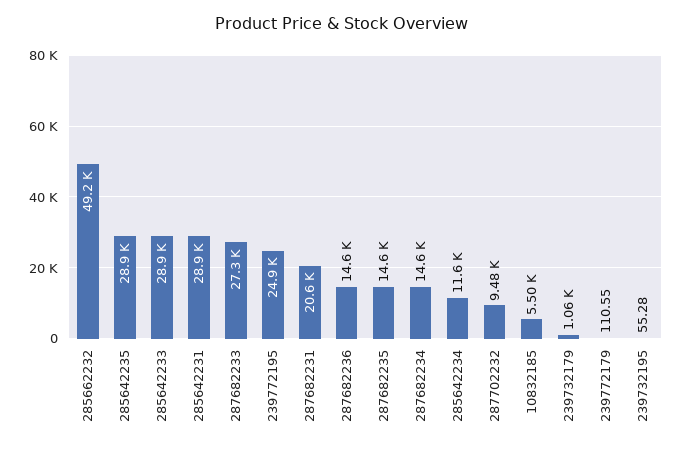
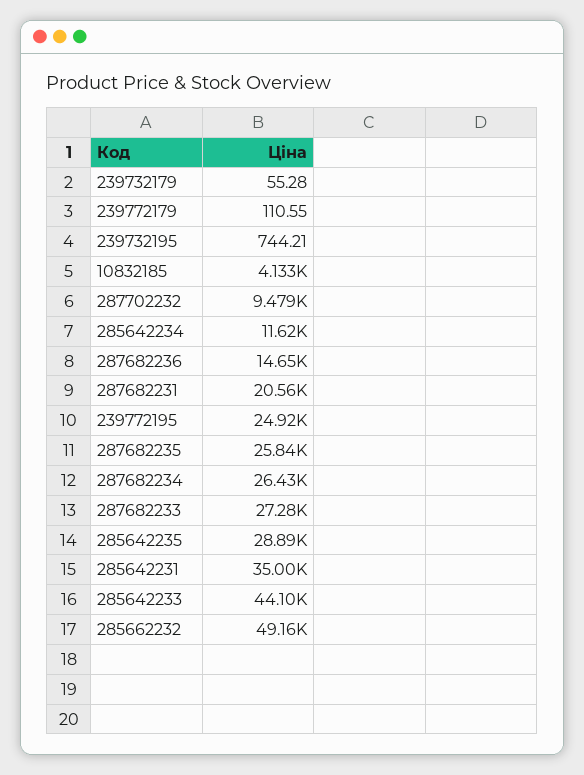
285642233: 28900 -> 44100
285642231: 28900 -> 35000
287682235: 14600 -> 25840
287682234: 14600 -> 26430
10832185: 5500 -> 4133
239732179: 1060 -> 55.28
239732195: 55.28 -> 744.21

